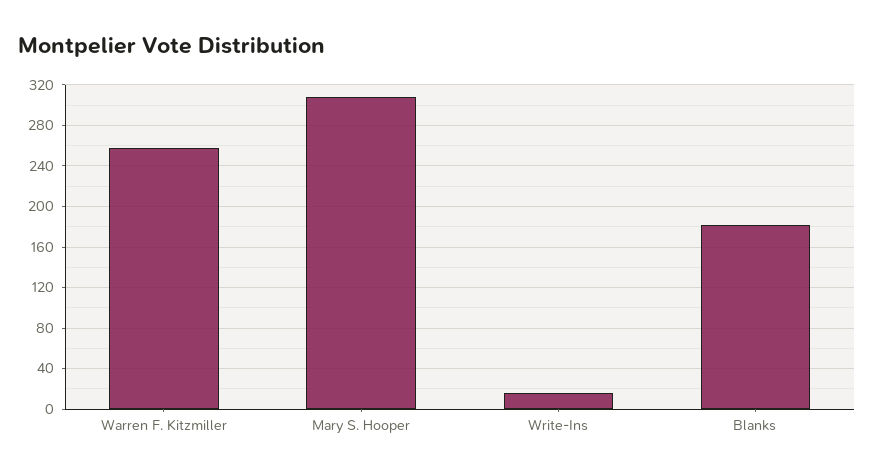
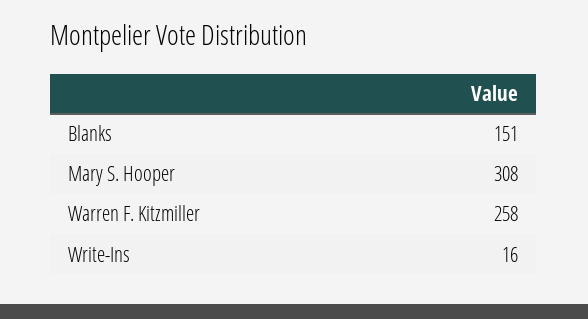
Blanks: 180 -> 151

